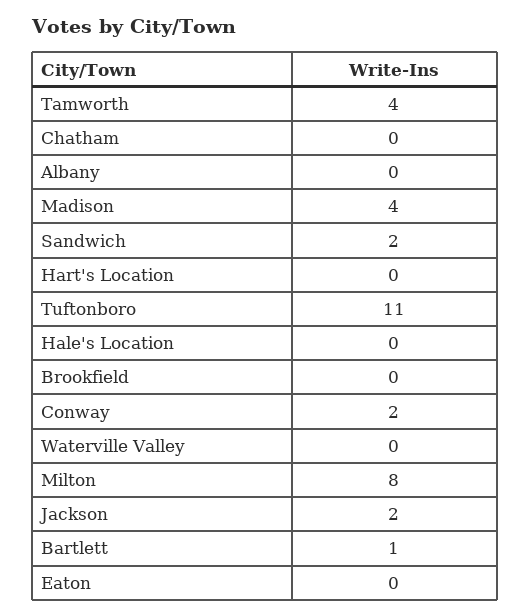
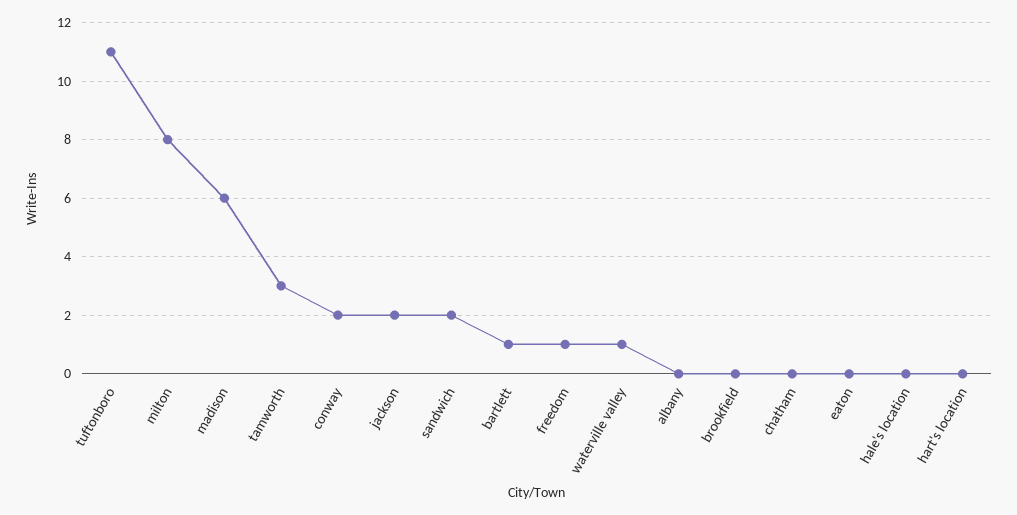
Tamworth: 4 -> 3
Madison: 4 -> 6
Waterville Valley: 0 -> 1
freedom: none -> 1

